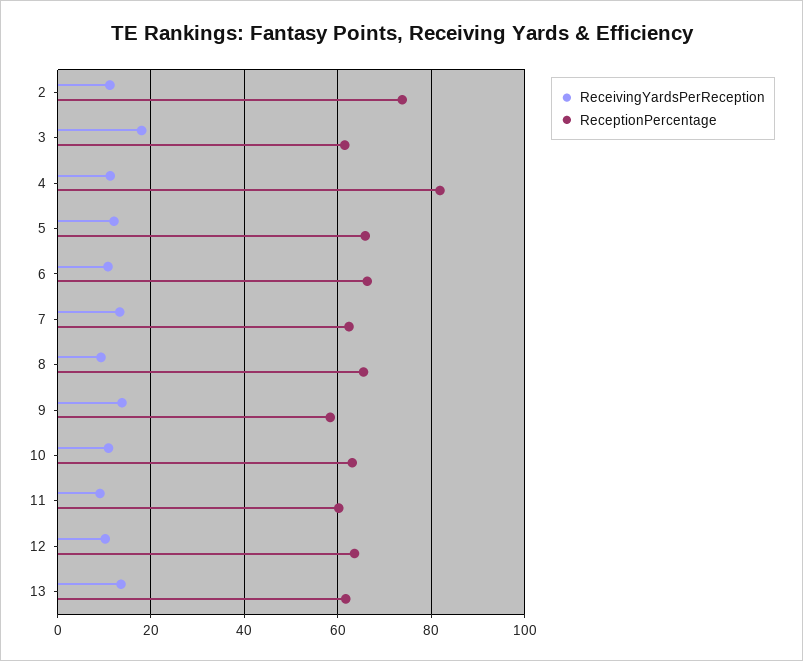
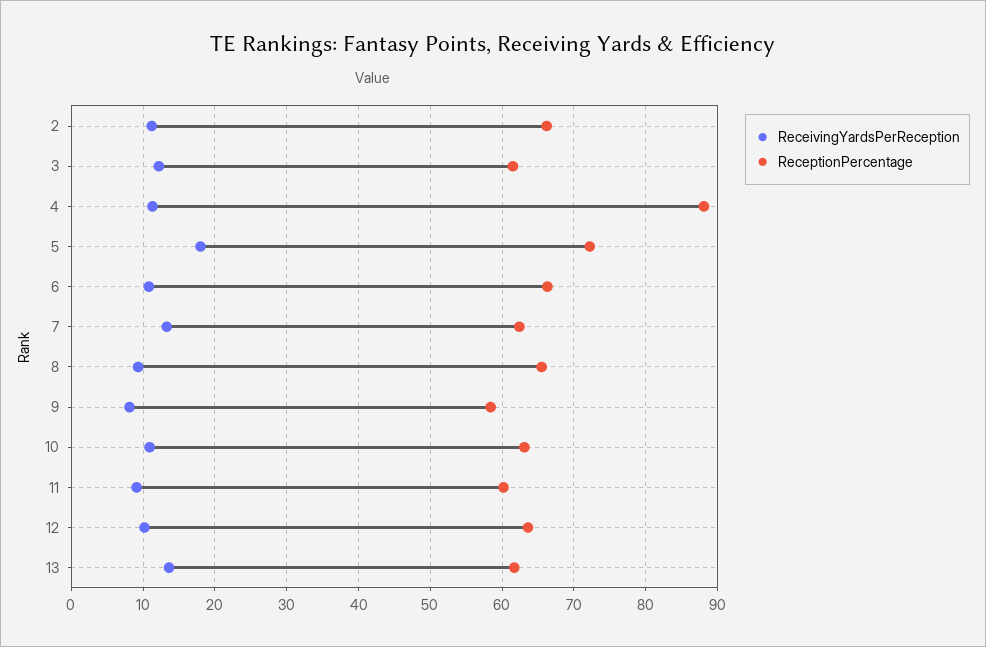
ReceptionPercentage, 2: 74 -> 66
ReceivingYardsPerReception, 3: 18 -> 12
ReceptionPercentage, 4: 82 -> 88
ReceivingYardsPerReception, 5: 12 -> 18
ReceptionPercentage, 5: 66 -> 72
ReceivingYardsPerReception, 9: 14 -> 8

